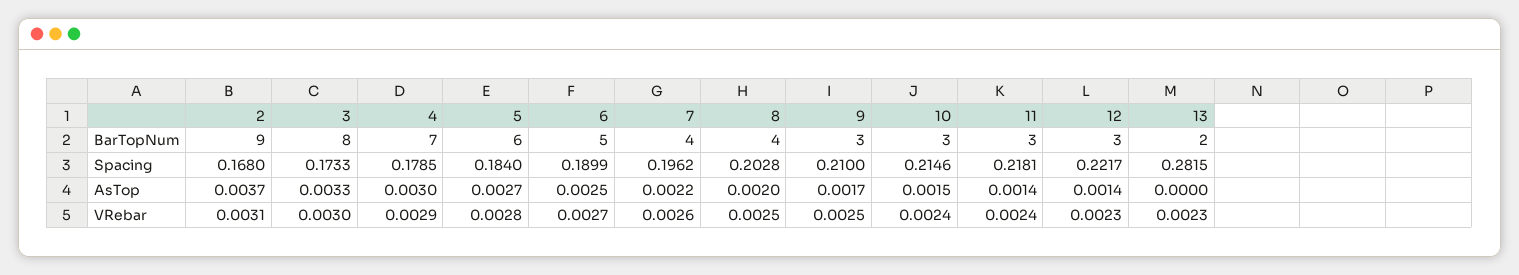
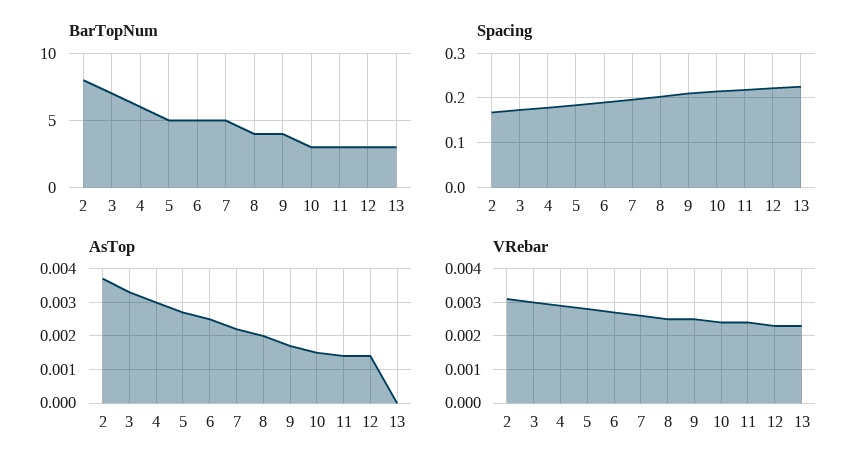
BarTopNum, 2: 9 -> 8
BarTopNum, 3: 8 -> 7
BarTopNum, 4: 7 -> 6
BarTopNum, 5: 6 -> 5
BarTopNum, 7: 4 -> 5
BarTopNum, 9: 3 -> 4
BarTopNum, 13: 2 -> 3
Spacing, 13: 0.2815 -> 0.22

